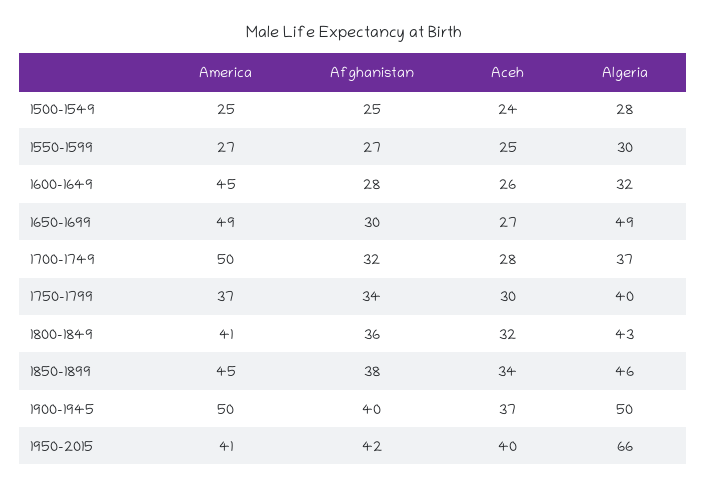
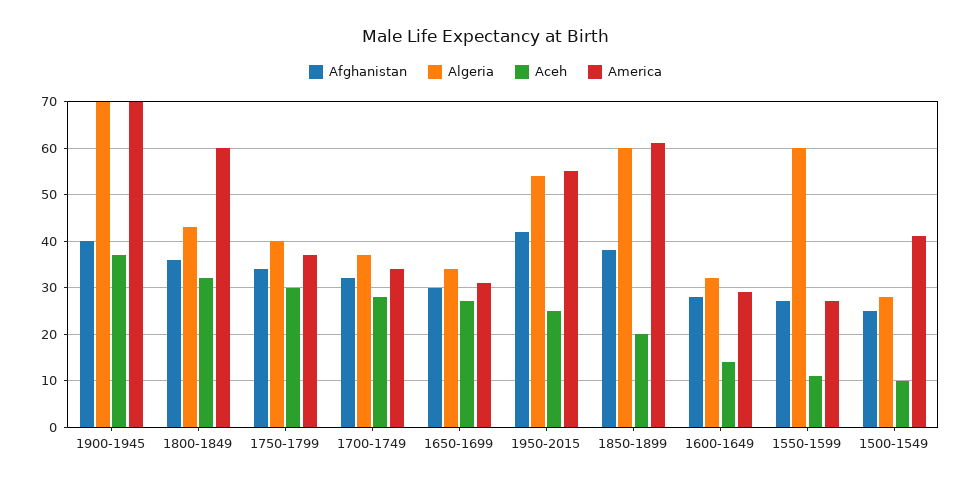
America, 1500-1549: 25 -> 40
Aceh, 1500-1549: 24 -> 10
Aceh, 1550-1599: 25 -> 10
Algeria, 1550-1599: 30 -> 60
America, 1600-1649: 45 -> 30
Aceh, 1600-1649: 26 -> 15
America, 1650-1699: 49 -> 30
Algeria, 1650-1699: 49 -> 35
America, 1700-1749: 50 -> 35
America, 1800-1849: 41 -> 60
America, 1850-1899: 45 -> 60
Aceh, 1850-1899: 34 -> 20
Algeria, 1850-1899: 46 -> 60
America, 1900-1945: 50 -> 70
Algeria, 1900-1945: 50 -> 70
America, 1950-2015: 41 -> 55
Aceh, 1950-2015: 40 -> 25
Algeria, 1950-2015: 66 -> 55

